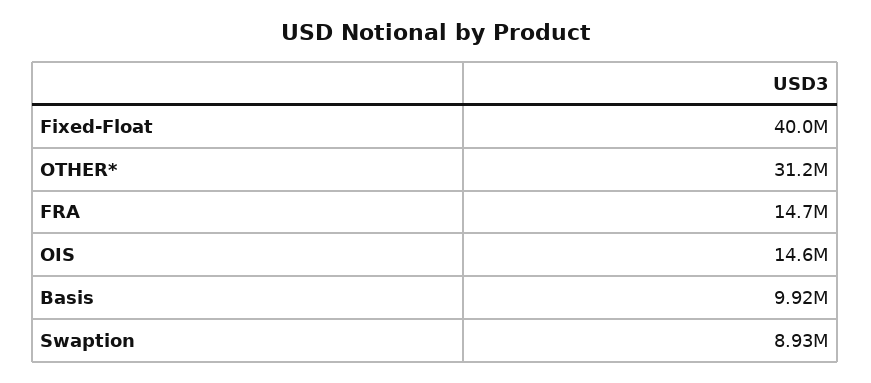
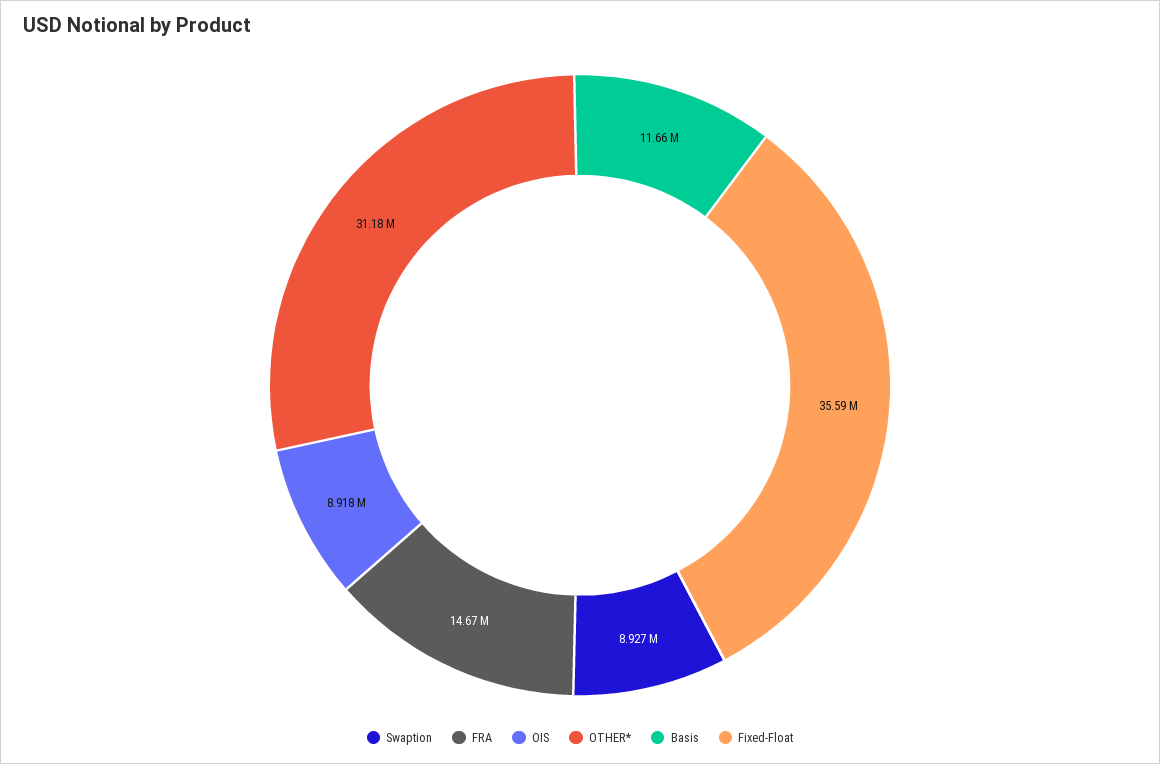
Fixed-Float: 40000000 -> 35590000
OIS: 14600000 -> 8918000
Basis: 9920000 -> 11660000

